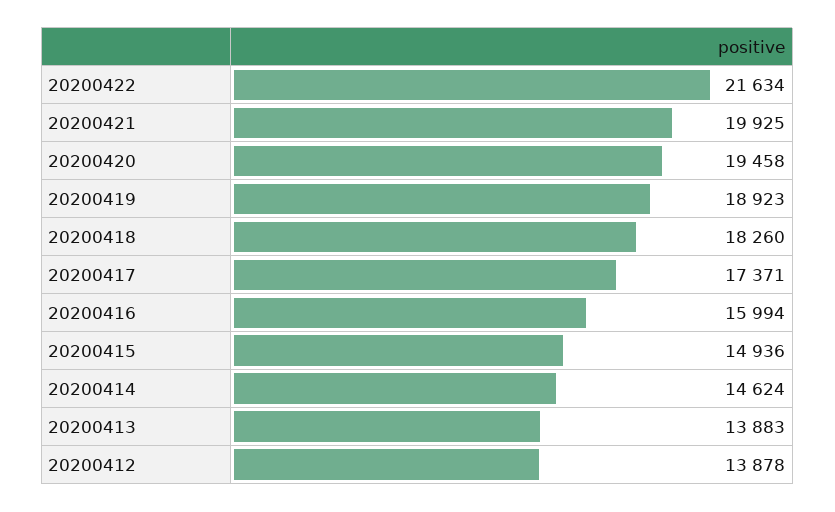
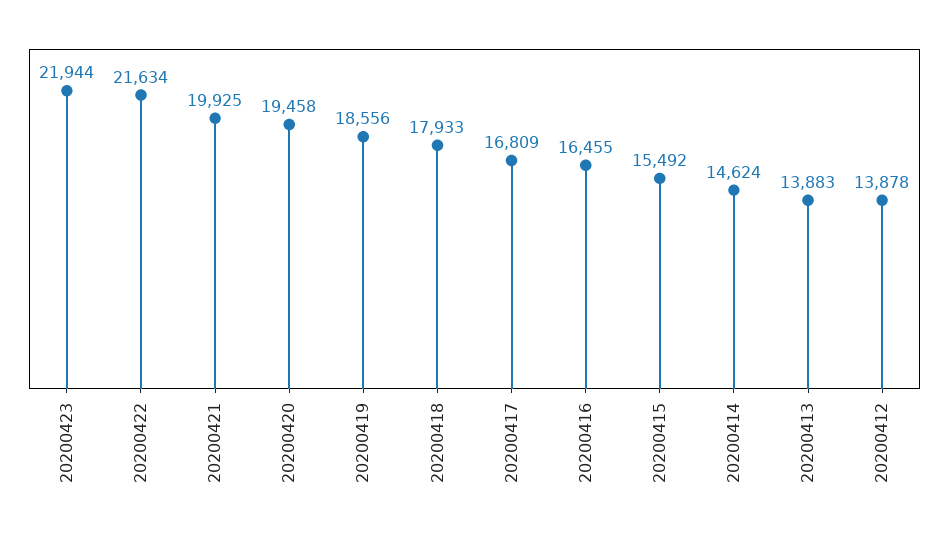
20200419: 18923 -> 18556
20200418: 18260 -> 17933
20200417: 17371 -> 16809
20200416: 15994 -> 16455
20200415: 14936 -> 15492
20200423: none -> 21944

